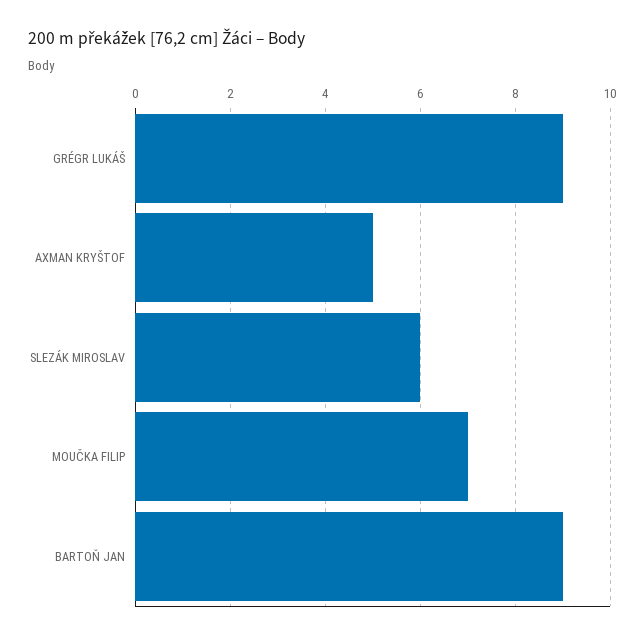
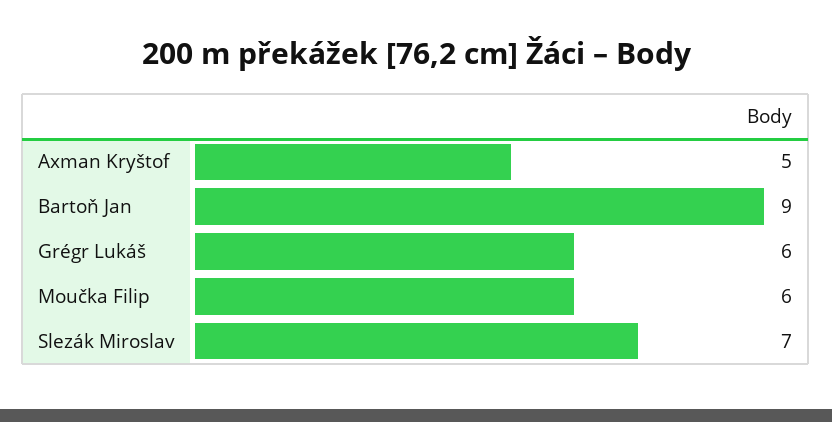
GRÉGR LUKÁŠ: 9 -> 6
SLEZÁK MIROSLAV: 6 -> 7
MOUČKA FILIP: 7 -> 6

